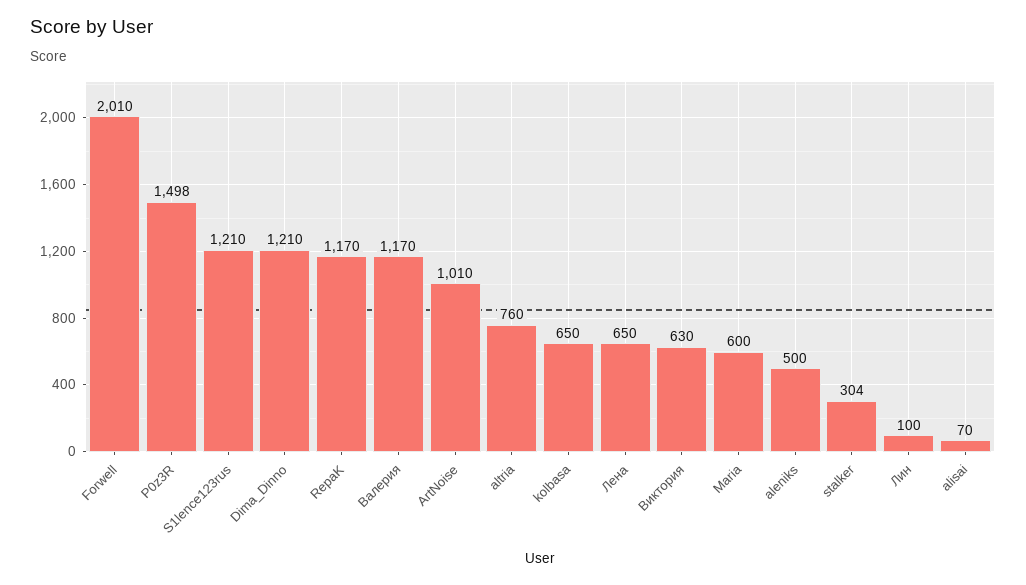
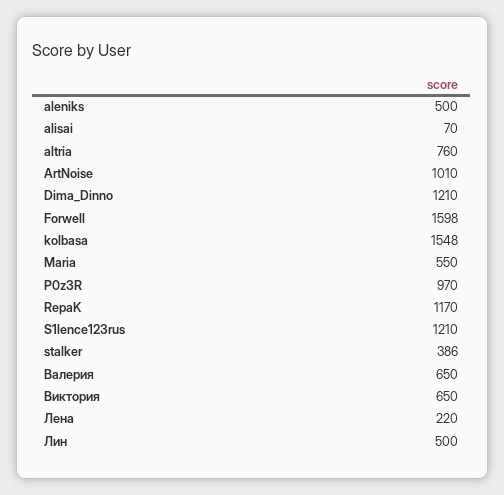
Forwell: 2010 -> 1598
P0z3R: 1498 -> 970
Валерия: 1170 -> 650
kolbasa: 650 -> 1548
Лена: 650 -> 220
Виктория: 630 -> 650
Maria: 600 -> 550
stalker: 304 -> 386
Лин: 100 -> 500

